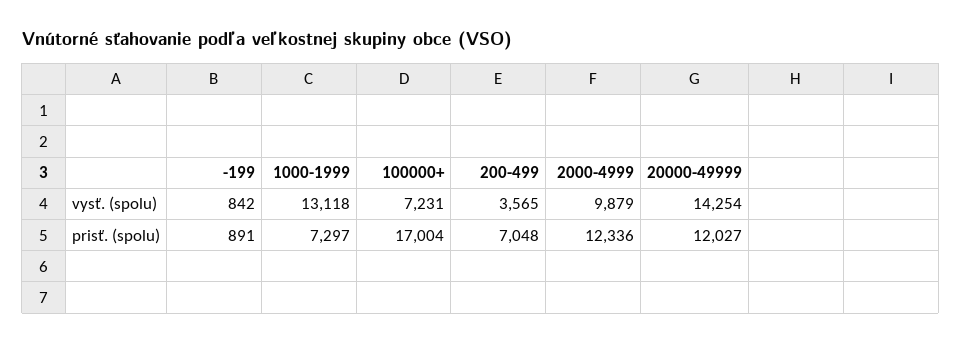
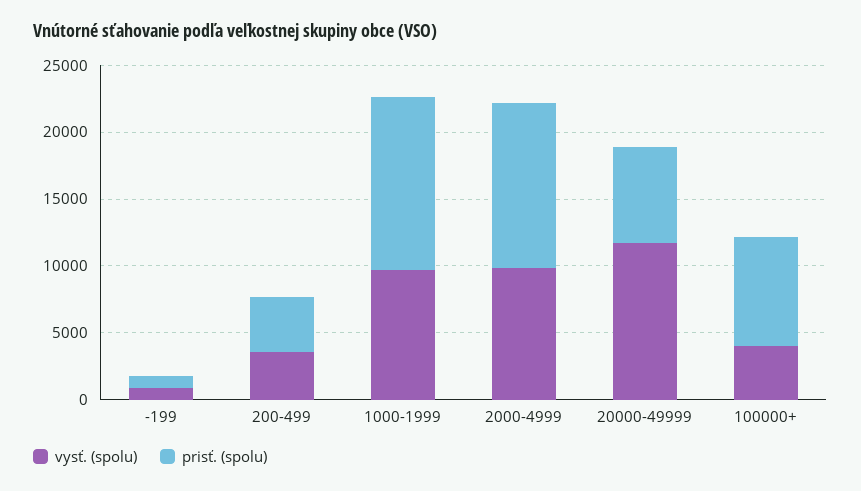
vysť. (spolu), 1000-1999: 13118 -> 10000
vysť. (spolu), 100000+: 7231 -> 4000
vysť. (spolu), 20000-49999: 14254 -> 12000
prisť. (spolu), 1000-1999: 7297 -> 13000
prisť. (spolu), 100000+: 17004 -> 8000
prisť. (spolu), 200-499: 7048 -> 4000
prisť. (spolu), 20000-49999: 12027 -> 7000

